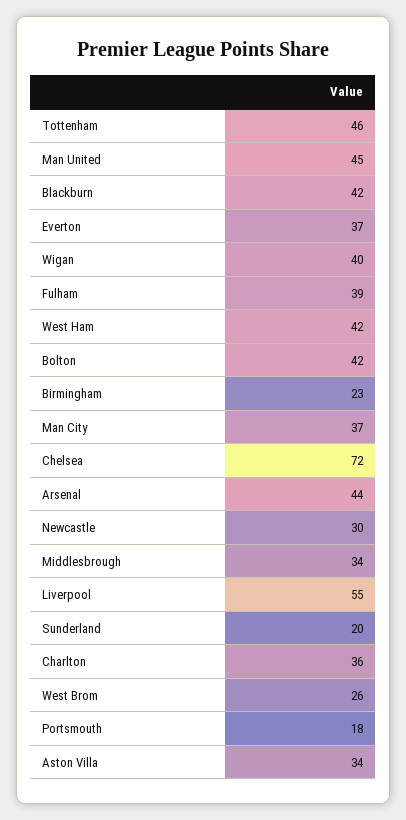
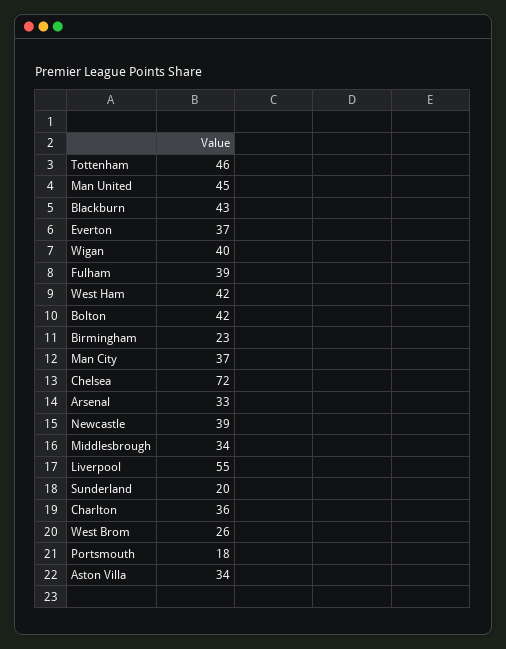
Blackburn: 42 -> 43
Arsenal: 44 -> 33
Newcastle: 30 -> 39

